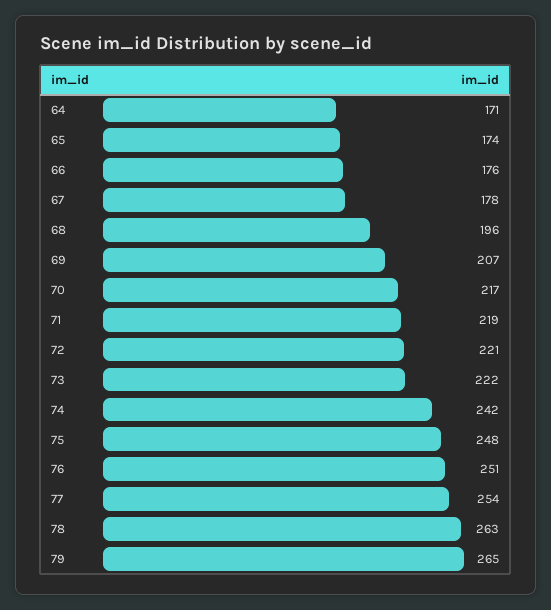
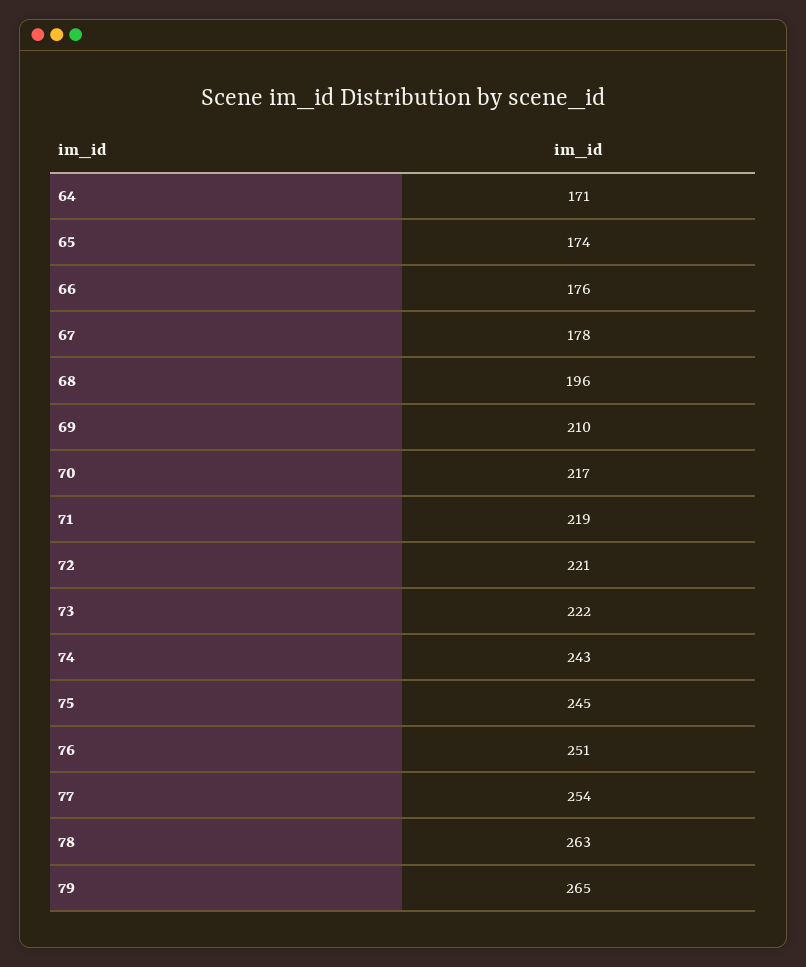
69: 207 -> 210
74: 242 -> 243
75: 248 -> 245

